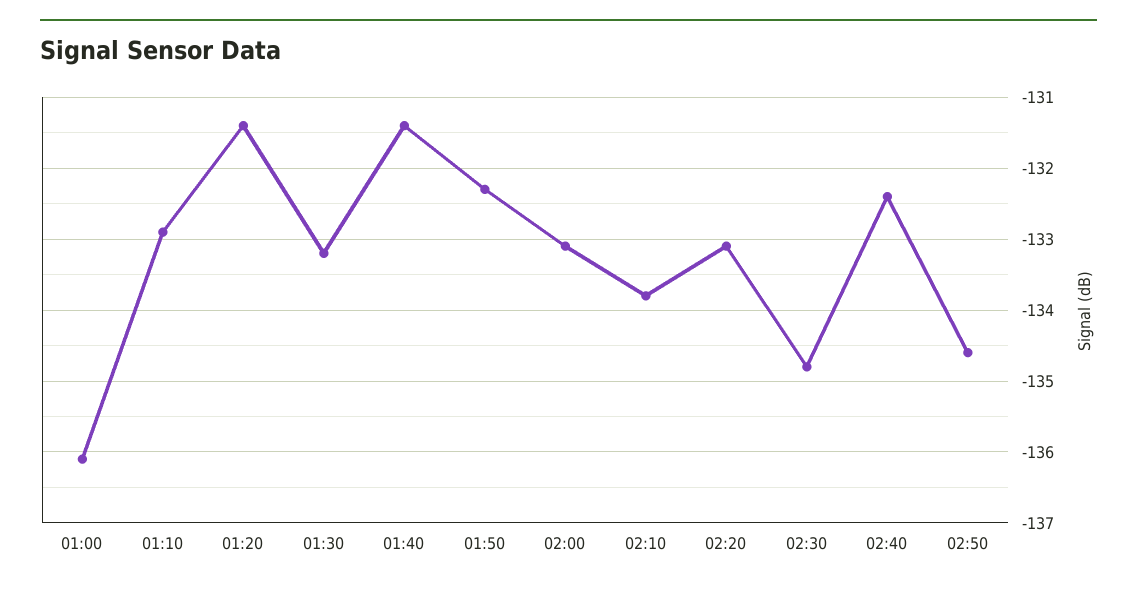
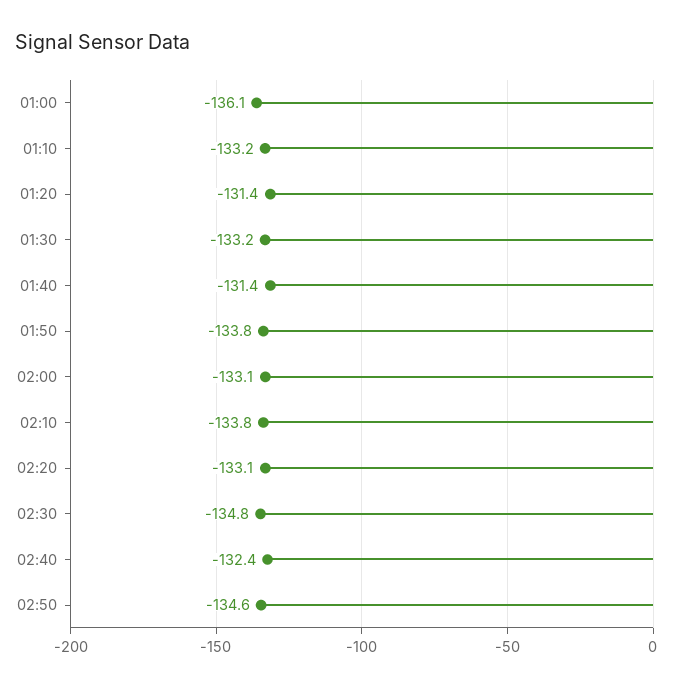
01:10: -132.9 -> -133.2
01:50: -132.3 -> -133.8

